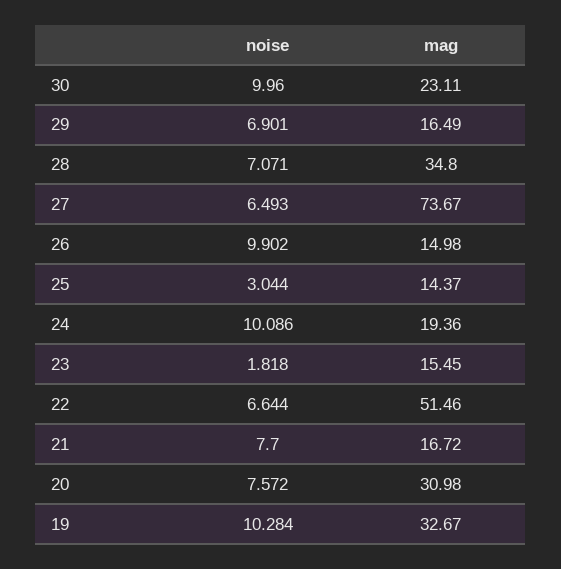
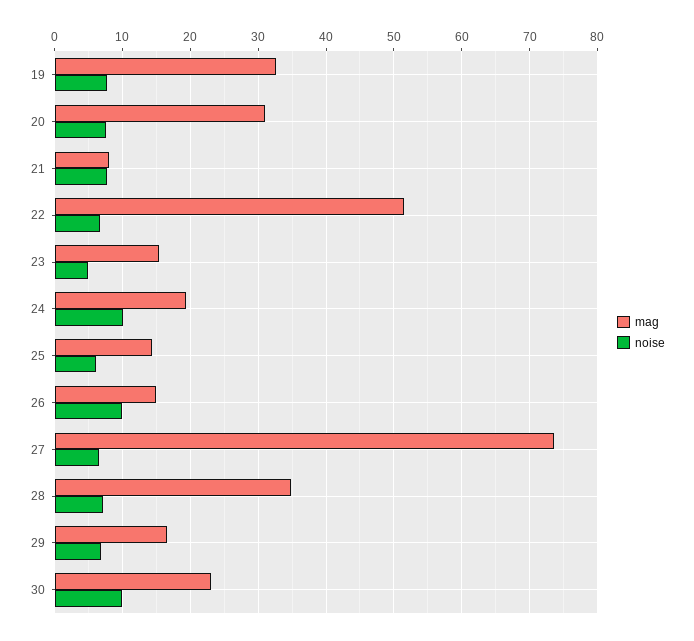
noise, 25: 3.044 -> 6
noise, 23: 1.818 -> 5
mag, 21: 16.72 -> 8
noise, 19: 10.284 -> 8

